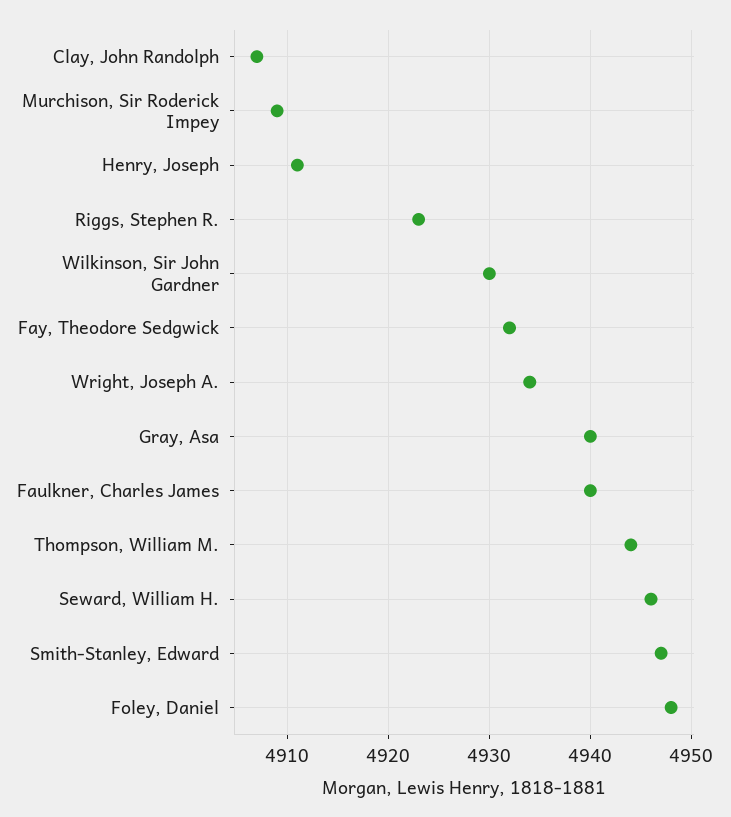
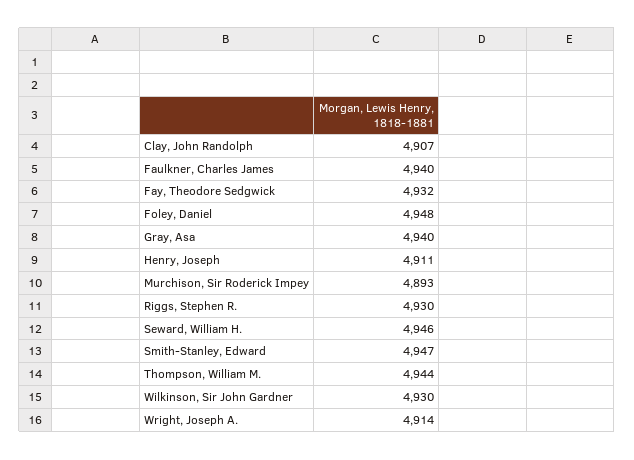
Murchison, Sir Roderick Impey: 4909 -> 4893
Riggs, Stephen R.: 4923 -> 4930
Wright, Joseph A.: 4934 -> 4914

